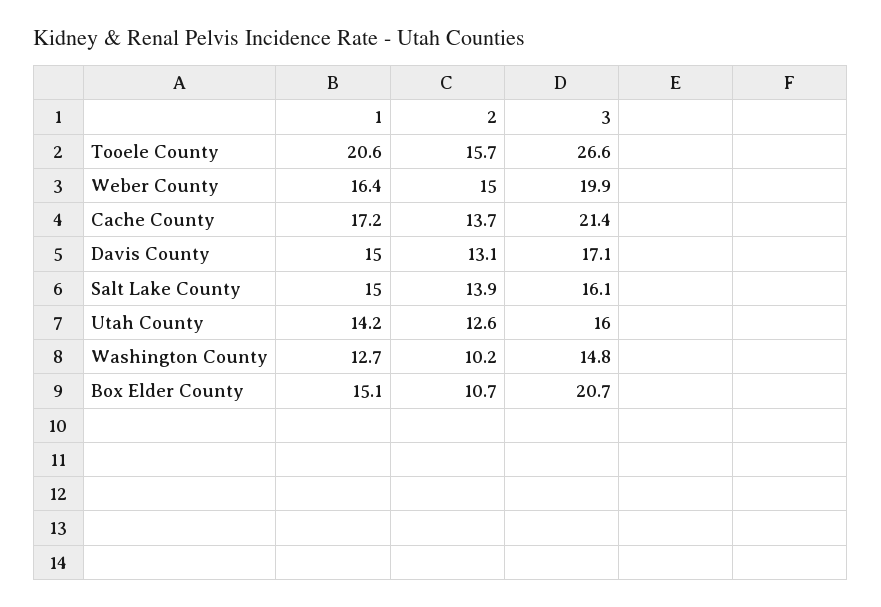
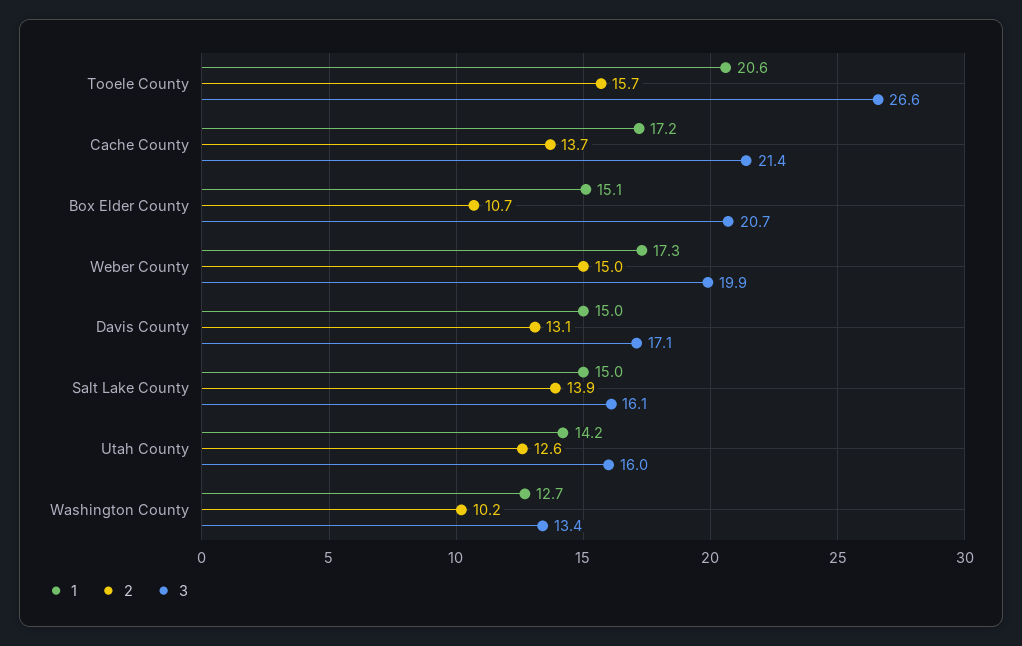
1, Weber County: 16.4 -> 17.3
3, Washington County: 14.8 -> 13.4

